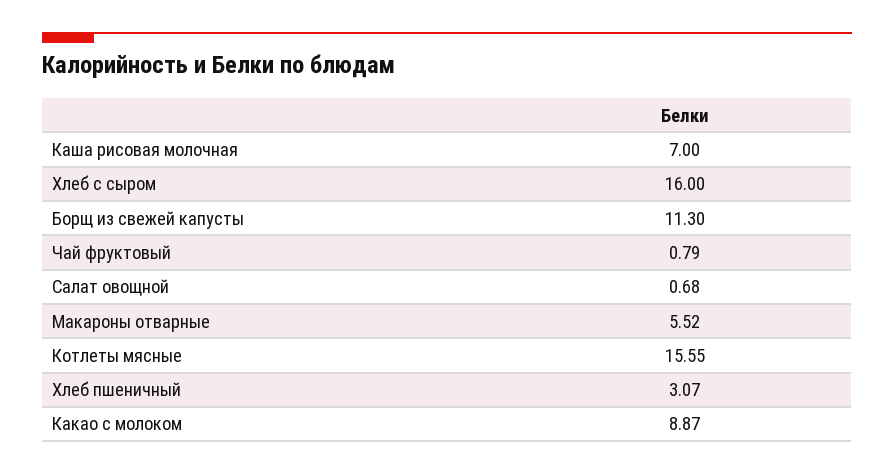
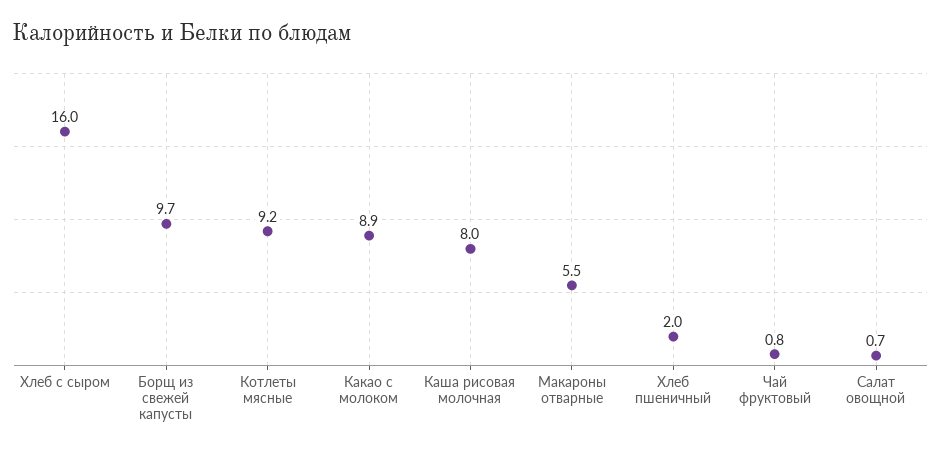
Каша рисовая молочная: 7 -> 8
Борщ из свежей капусты: 11.3 -> 9.7
Котлеты мясные: 15.55 -> 9.2
Хлеб пшеничный: 3.07 -> 2

